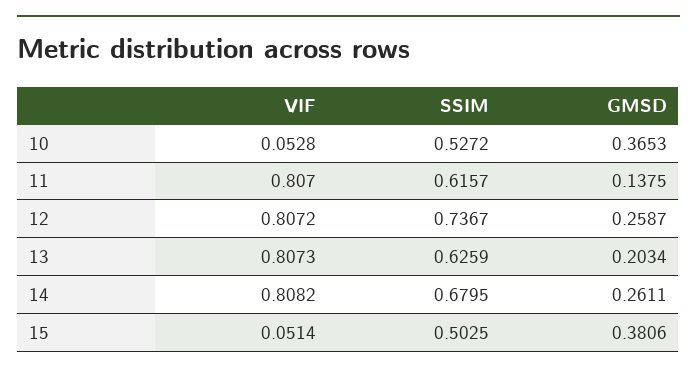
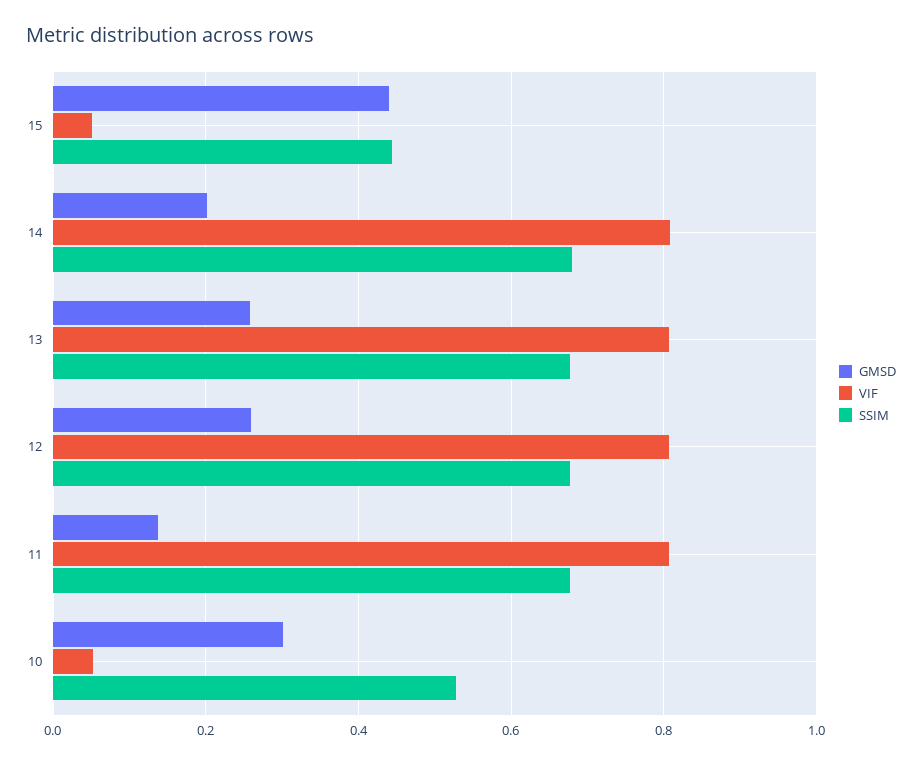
GMSD, 10: 0.3653 -> 0.3
SSIM, 11: 0.6157 -> 0.68
SSIM, 12: 0.7367 -> 0.68
SSIM, 13: 0.6259 -> 0.68
GMSD, 13: 0.2034 -> 0.26
GMSD, 14: 0.2611 -> 0.2
SSIM, 15: 0.5025 -> 0.44
GMSD, 15: 0.3806 -> 0.44

